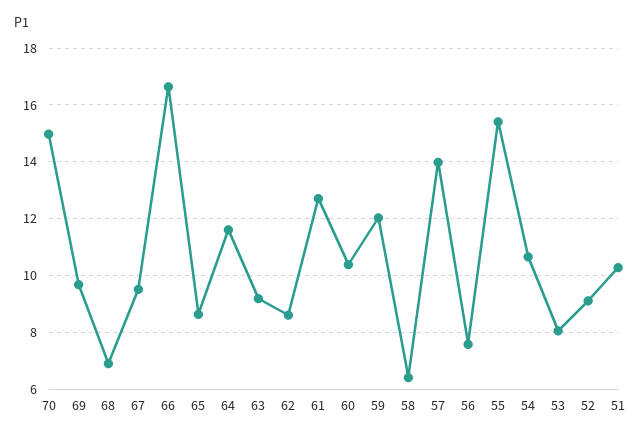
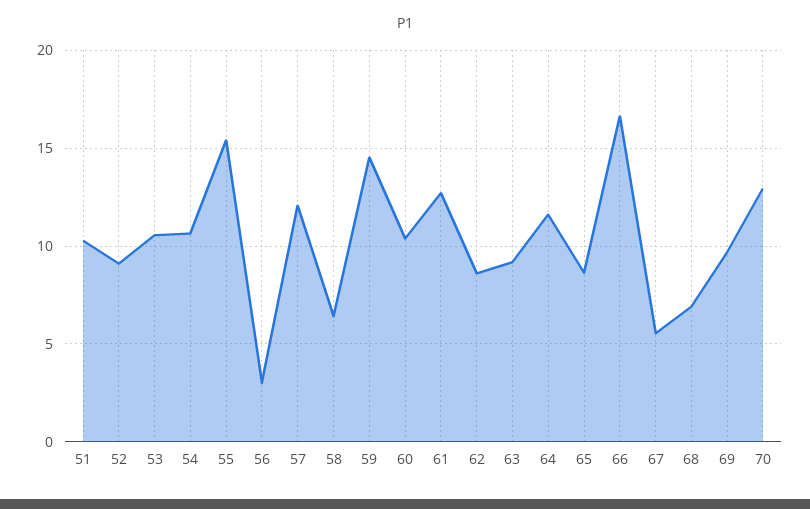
70: 15 -> 13
67: 9.5 -> 5.5
59: 12 -> 14.5
57: 14 -> 12
56: 7.5 -> 3
53: 8 -> 10.5

